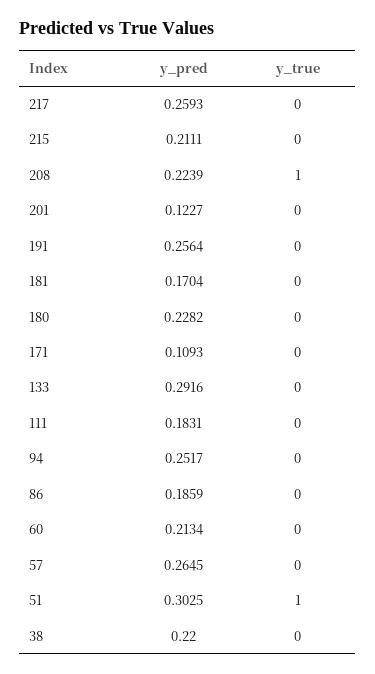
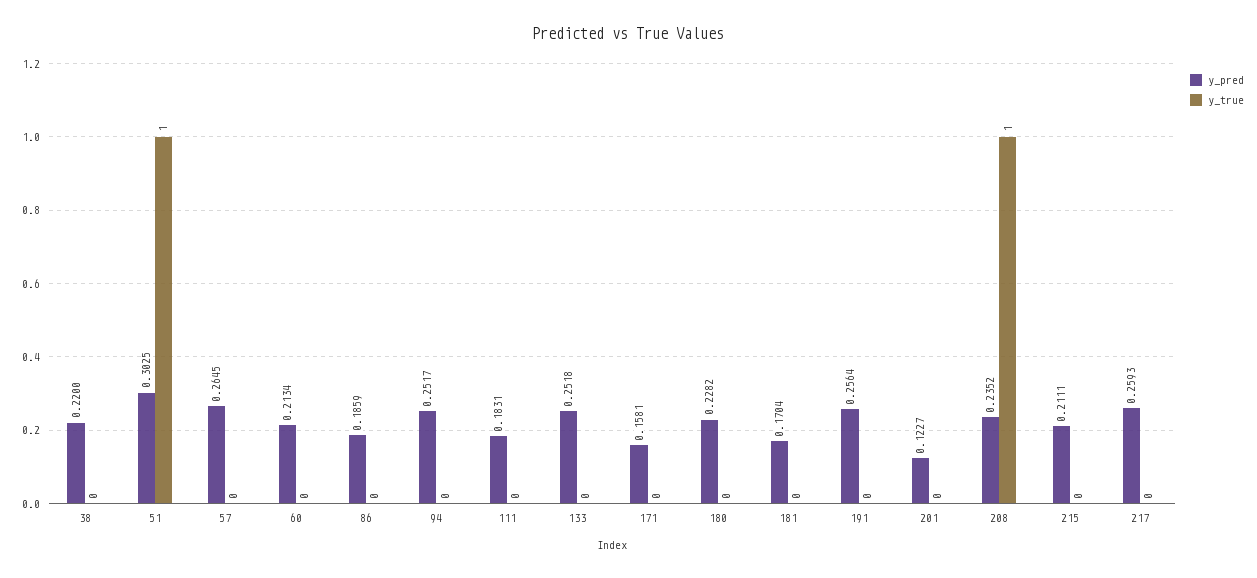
y_pred, 208: 0.2239 -> 0.2352
y_pred, 171: 0.1093 -> 0.1581
y_pred, 133: 0.2916 -> 0.2518

